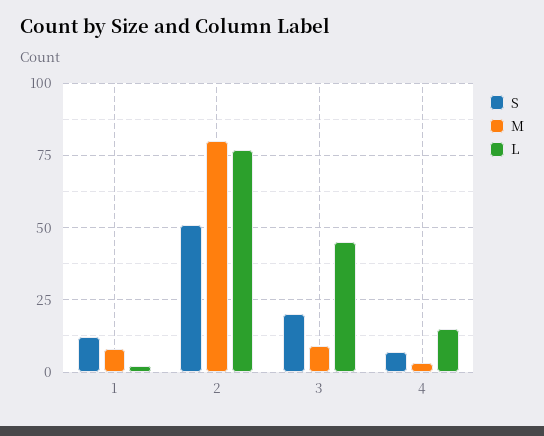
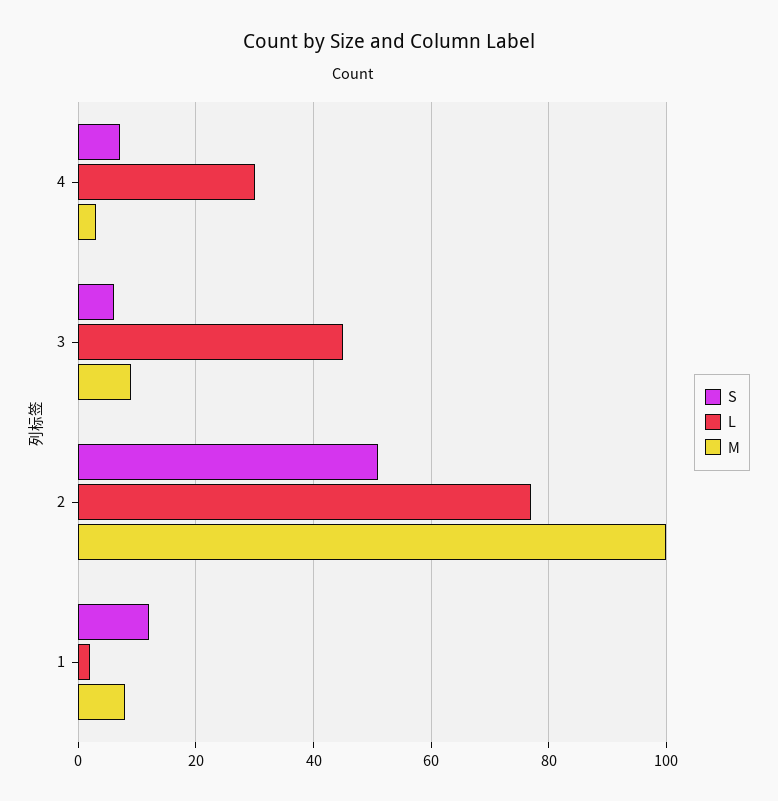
M, 2: 80 -> 100
S, 3: 20 -> 5
L, 4: 15 -> 30

